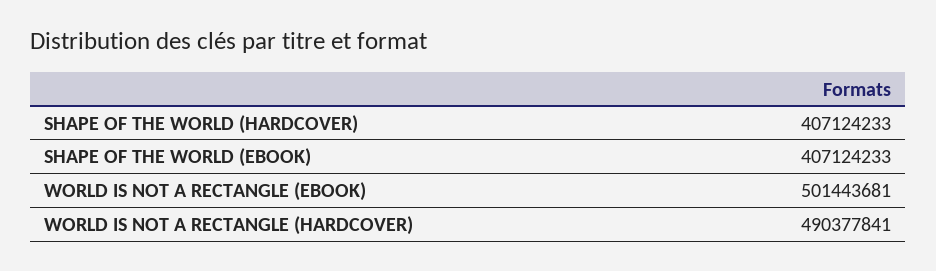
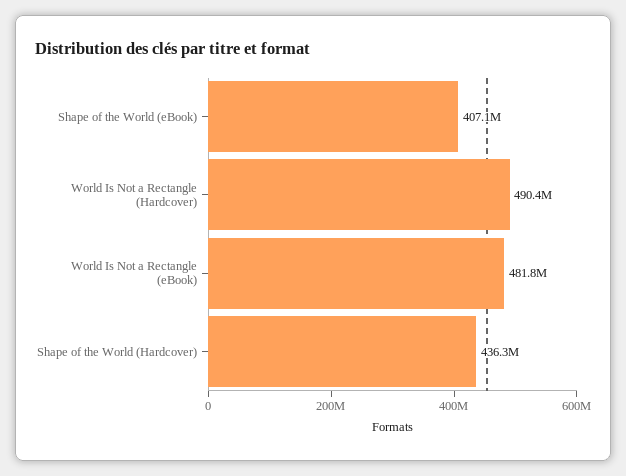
SHAPE OF THE WORLD (HARDCOVER): 407124233 -> 436300000
WORLD IS NOT A RECTANGLE (EBOOK): 501443681 -> 481800000

